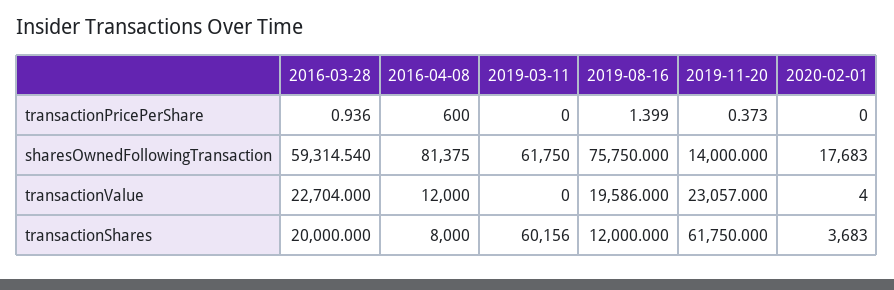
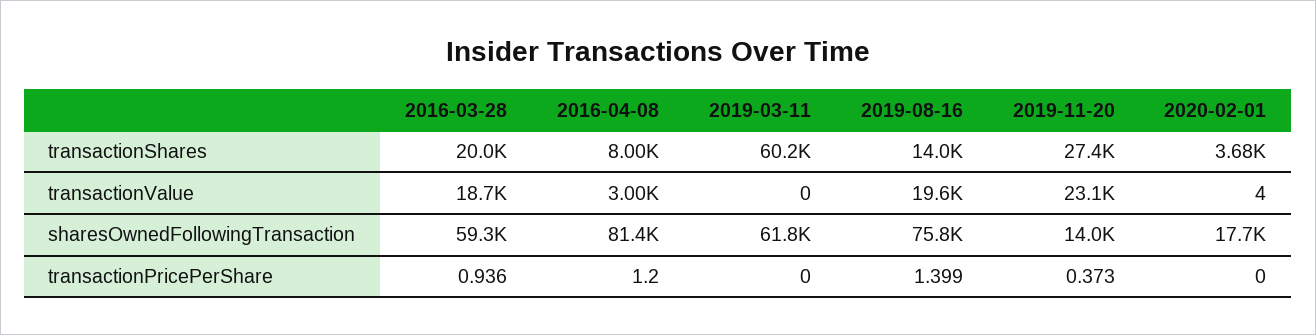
2016-04-08, transactionPricePerShare: 600 -> 1.2
2016-03-28, transactionValue: 22704 -> 18700
2016-04-08, transactionValue: 12000 -> 3000
2019-08-16, transactionShares: 12000 -> 14000
2019-11-20, transactionShares: 61750 -> 27400

